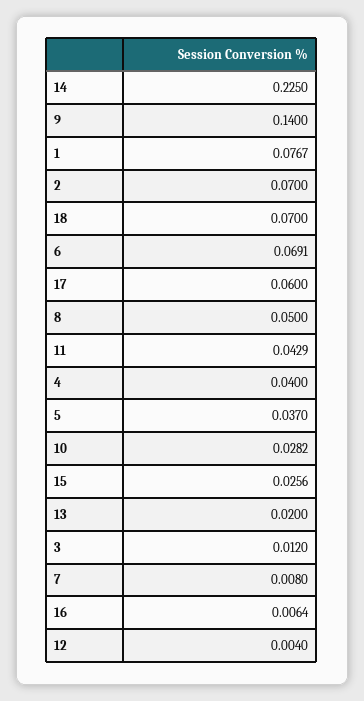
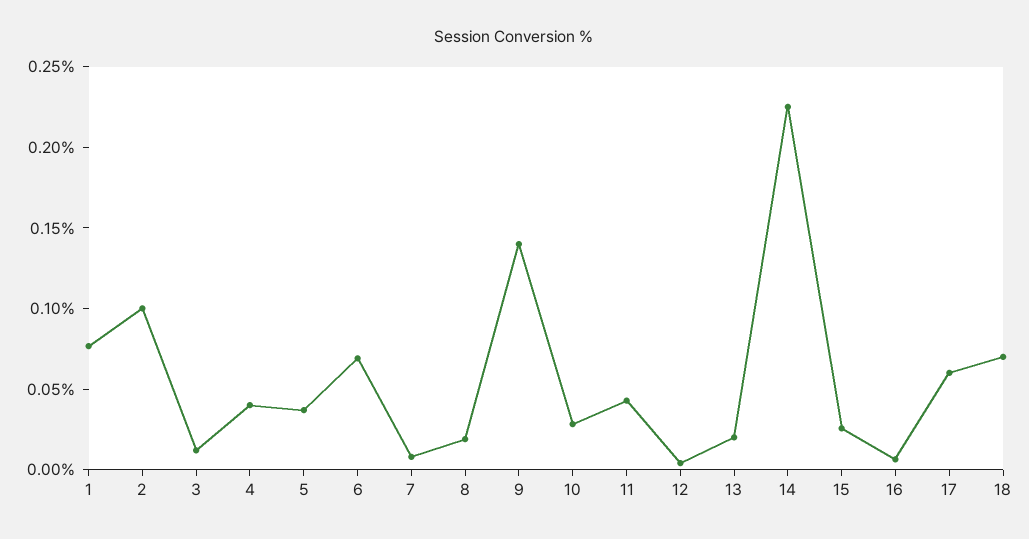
2: 0.07 -> 0.1
8: 0.05 -> 0.02

